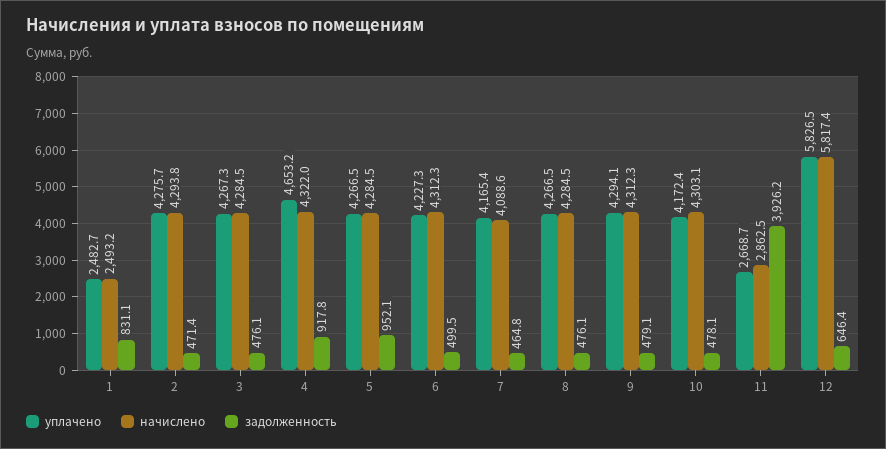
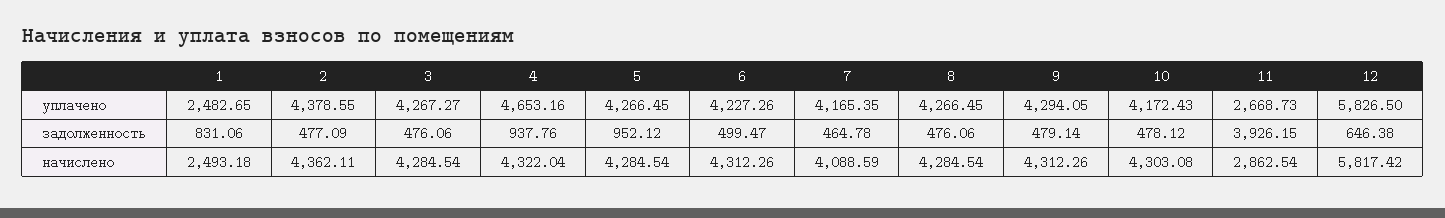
уплачено, 2: 4275.7 -> 4378.55
начислено, 2: 4293.8 -> 4362.11
задолженность, 2: 471.4 -> 477.09
задолженность, 4: 917.8 -> 937.76

